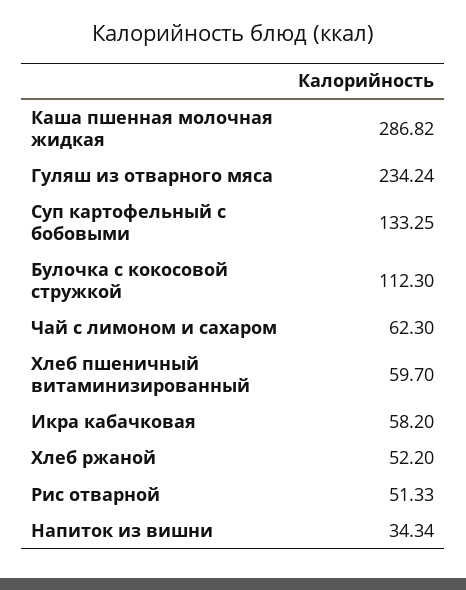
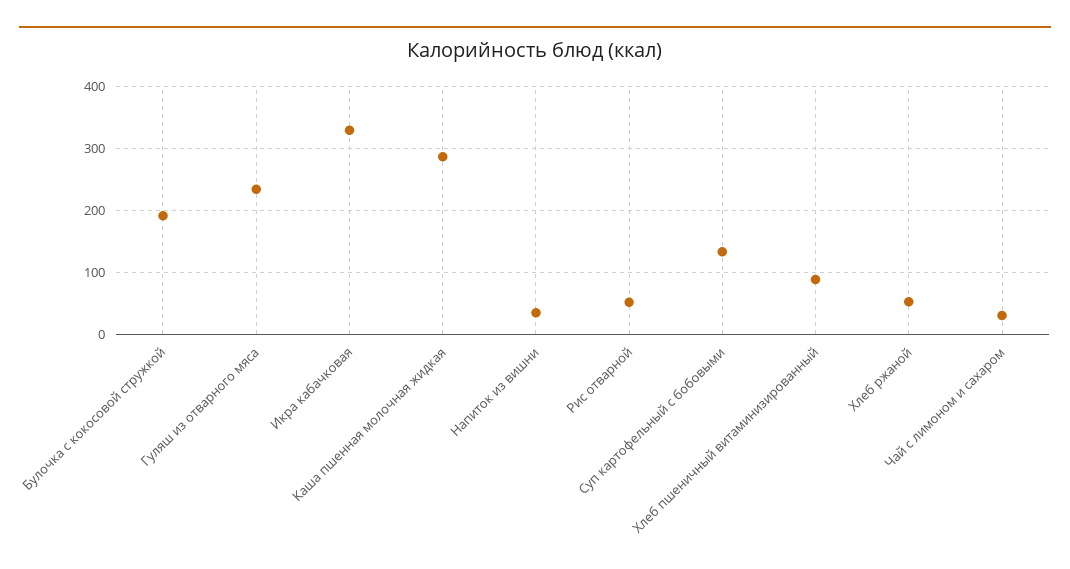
Булочка с кокосовой стружкой: 112.3 -> 190
Чай с лимоном и сахаром: 62.3 -> 30
Хлеб пшеничный витаминизированный: 59.7 -> 90
Икра кабачковая: 58.2 -> 330

